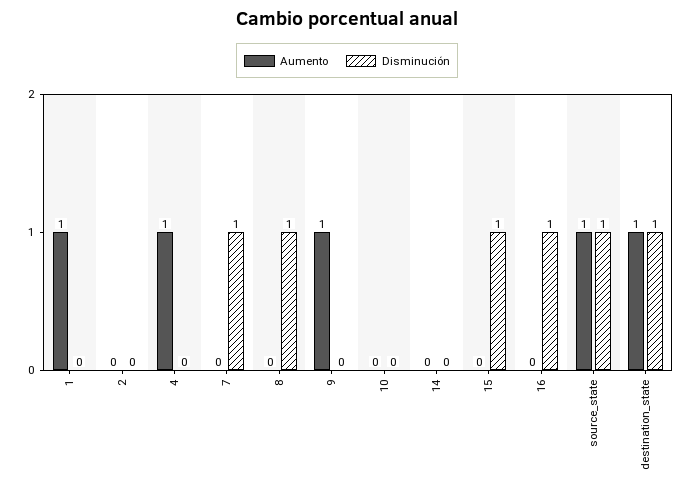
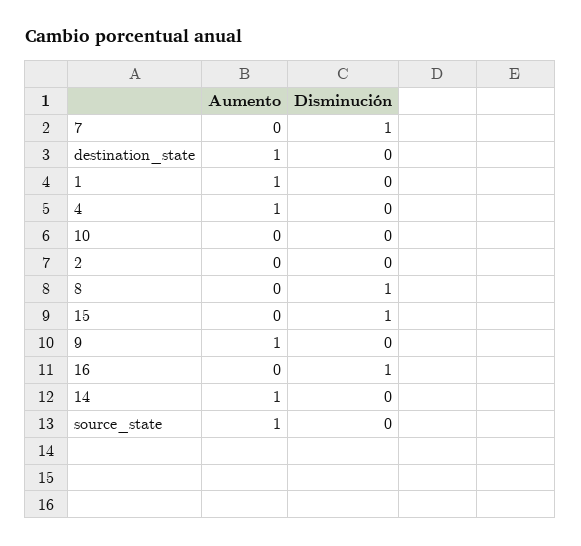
Aumento, 14: 0 -> 1
Disminución, source_state: 1 -> 0
Disminución, destination_state: 1 -> 0

